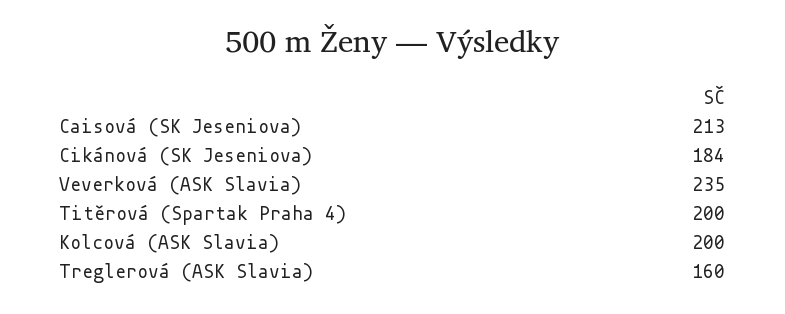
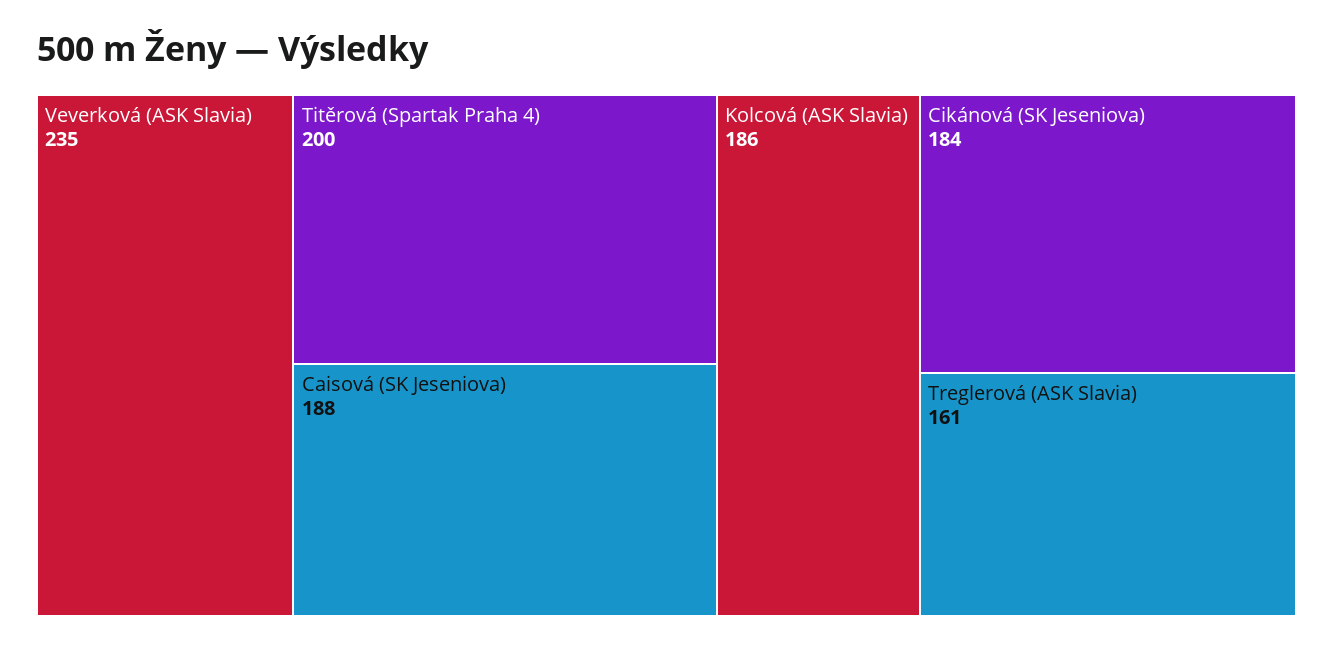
Caisová (SK Jeseniova): 213 -> 188
Kolcová (ASK Slavia): 200 -> 186
Treglerová (ASK Slavia): 160 -> 161

